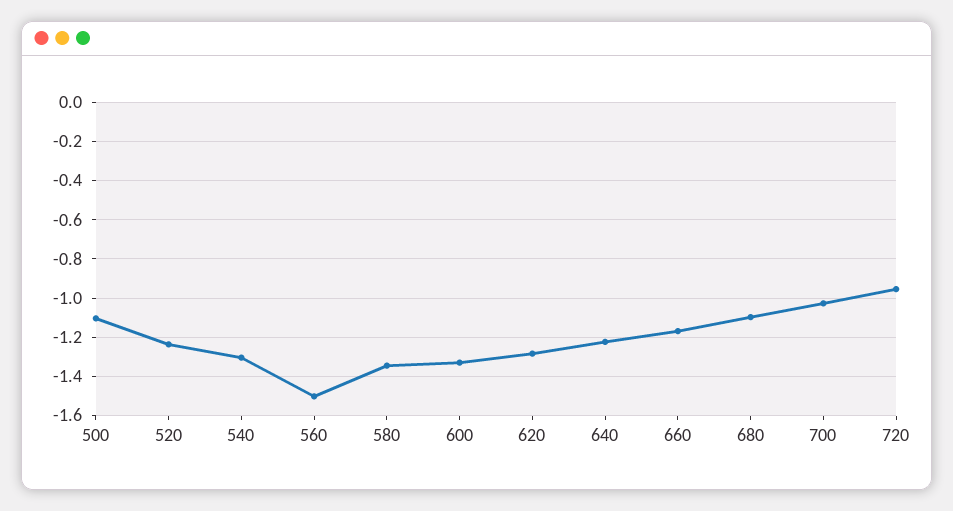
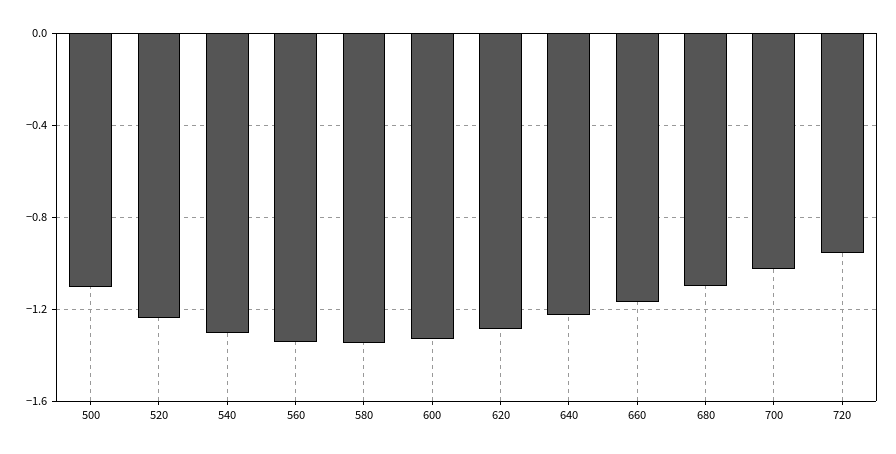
560: -1.5 -> -1.35

